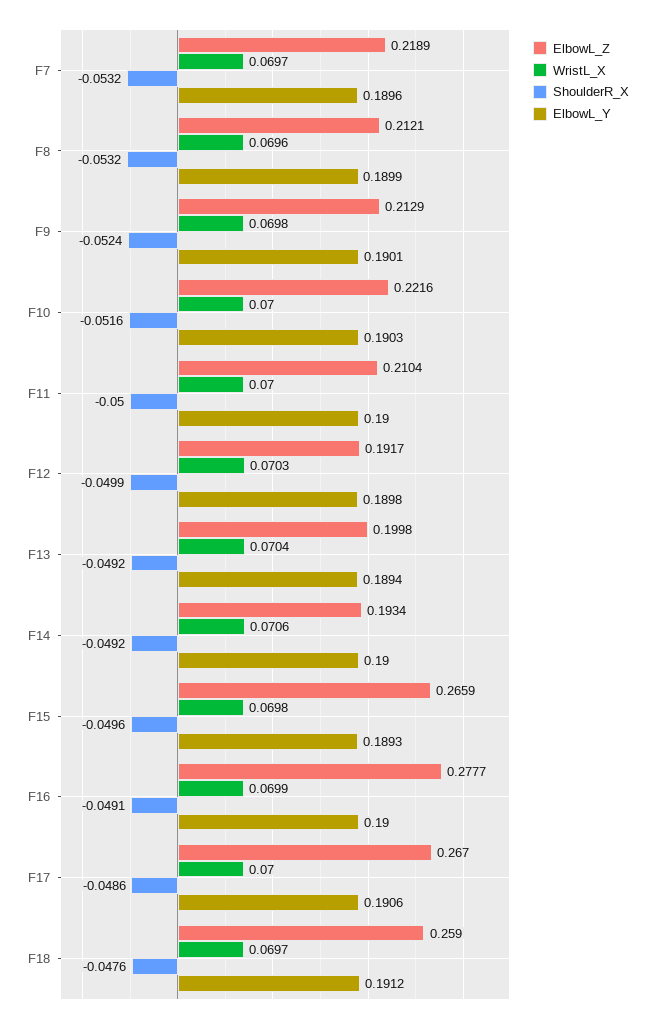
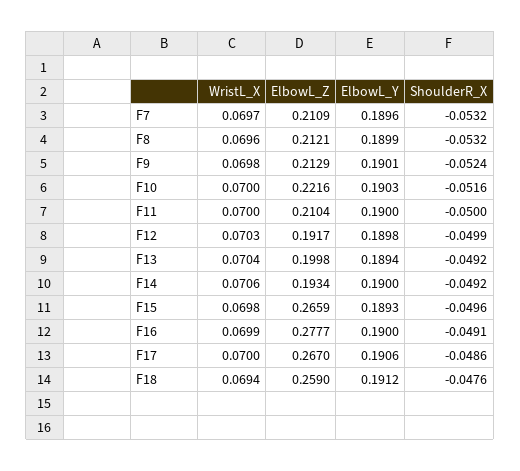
ElbowL_Z, F7: 0.2189 -> 0.2109
WristL_X, F18: 0.0697 -> 0.0694

